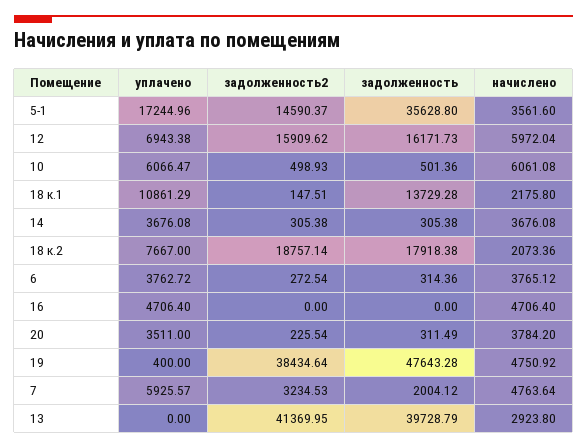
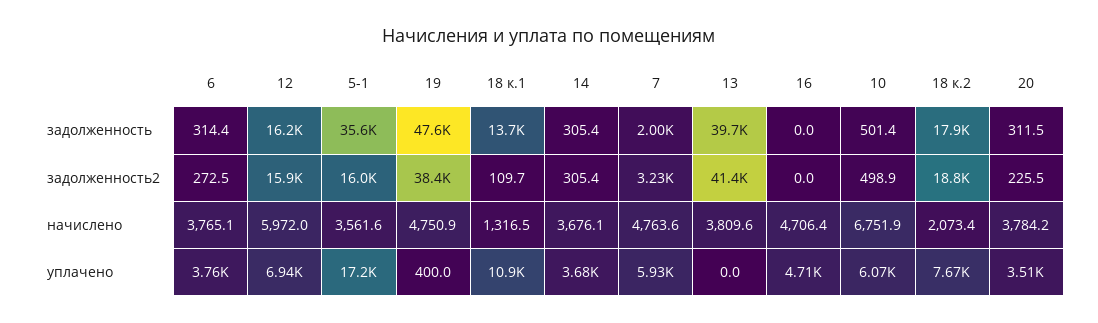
задолженность2, 5-1: 14590.37 -> 16000
начислено, 10: 6061.08 -> 6751.9
задолженность2, 18 к.1: 147.51 -> 109.7
начислено, 18 к.1: 2175.8 -> 1316.5
начислено, 13: 2923.8 -> 3809.6

